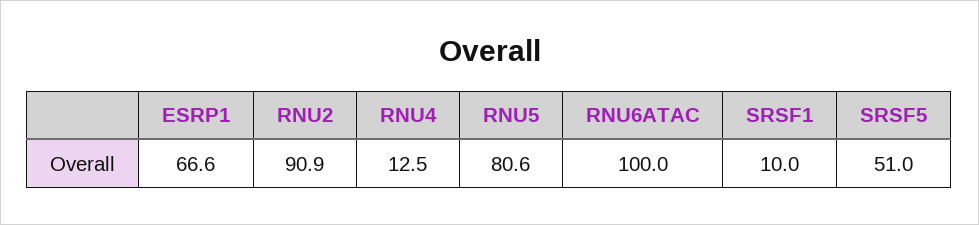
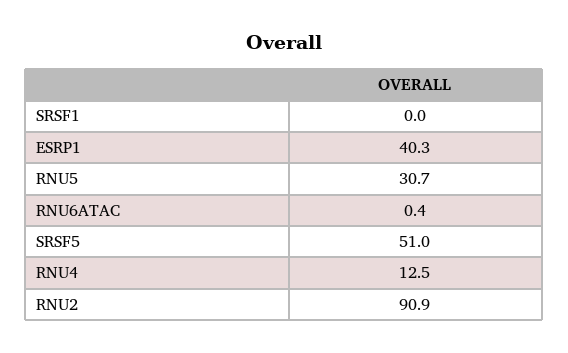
ESRP1: 66.6 -> 40.3
RNU5: 80.6 -> 30.7
RNU6ATAC: 100 -> 0.4
SRSF1: 10 -> 0

